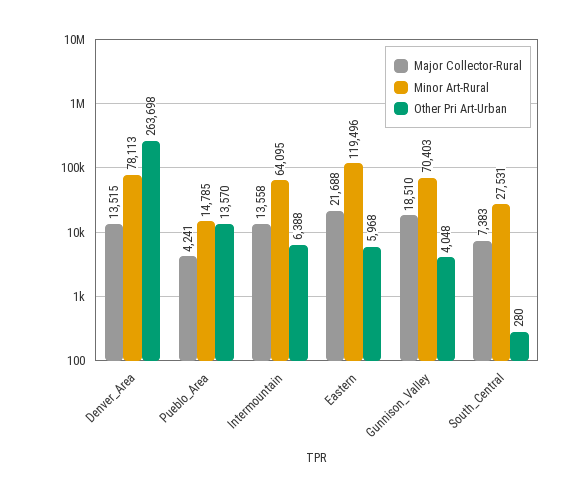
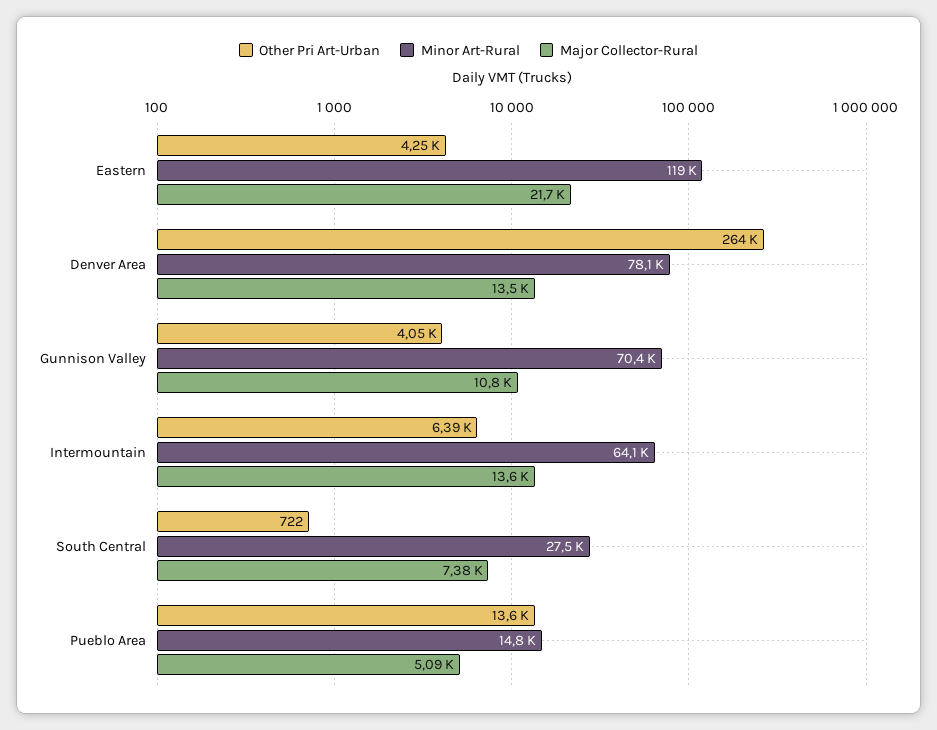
Major Collector-Rural, Pueblo_Area: 4241 -> 5090
Other Pri Art-Urban, Eastern: 5968 -> 4250
Major Collector-Rural, Gunnison_Valley: 18510 -> 10800
Other Pri Art-Urban, South_Central: 280 -> 722

